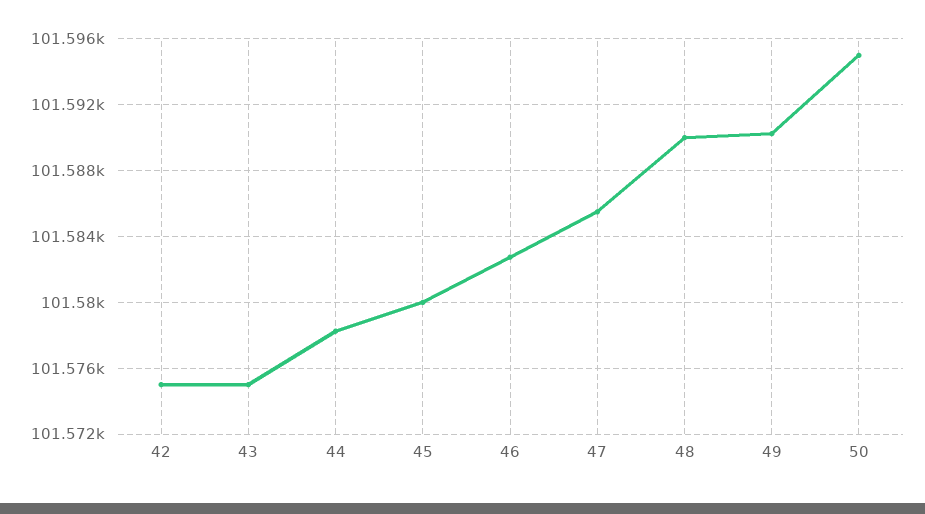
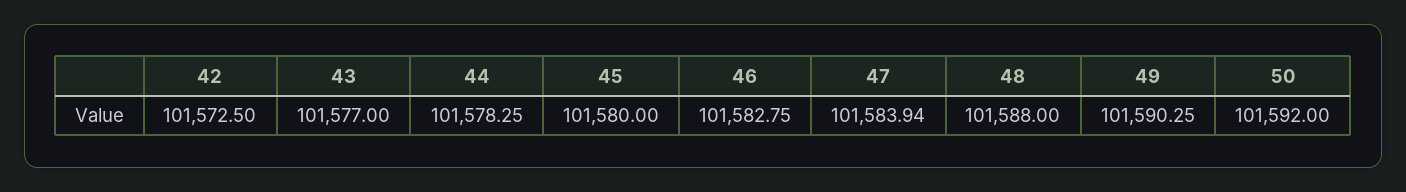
42: 101575 -> 101572.5
43: 101575 -> 101577
47: 101585.5 -> 101583.94
48: 101590 -> 101588
50: 101595 -> 101592

